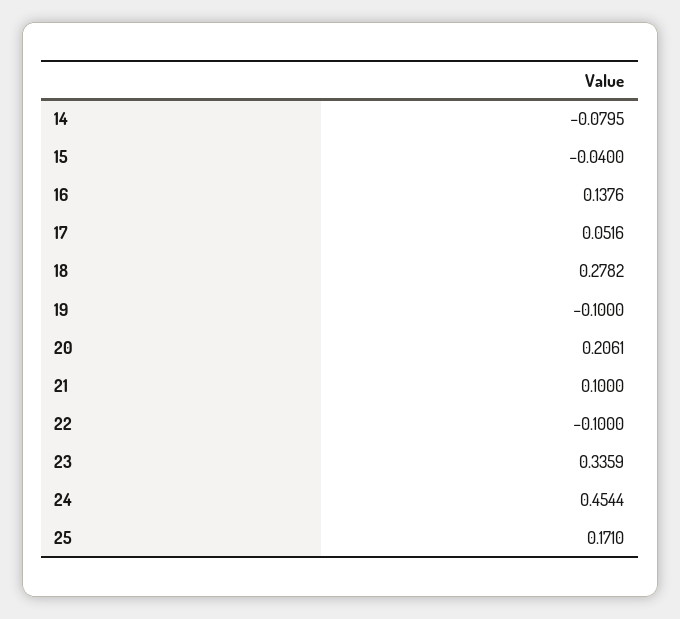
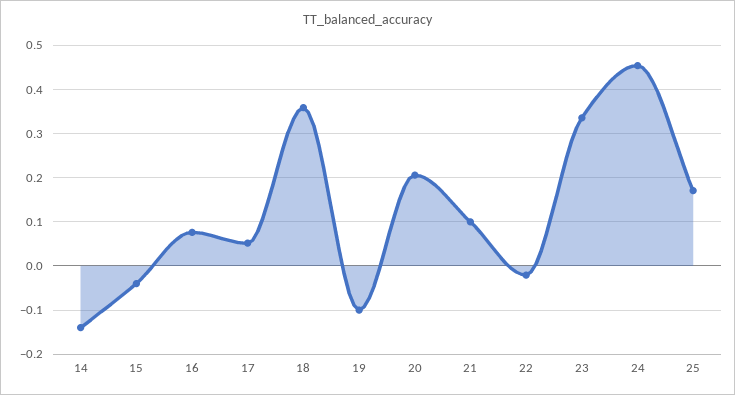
14: -0.0795 -> -0.14
16: 0.1376 -> 0.08
18: 0.2782 -> 0.36
22: -0.1 -> -0.02

